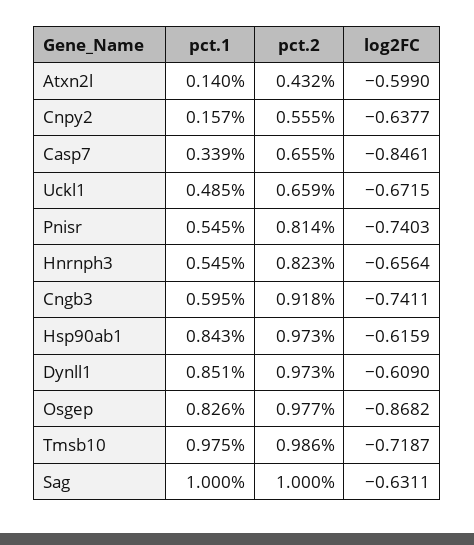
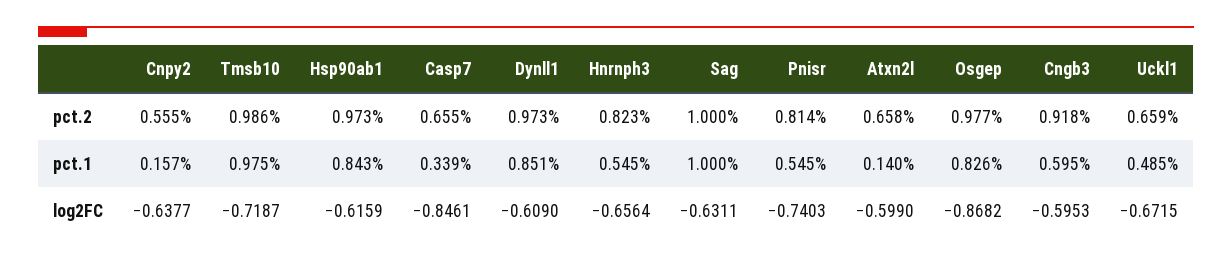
pct.2, Atxn2l: 0.432 -> 0.658
log2FC, Cngb3: -0.7411 -> -0.5953

